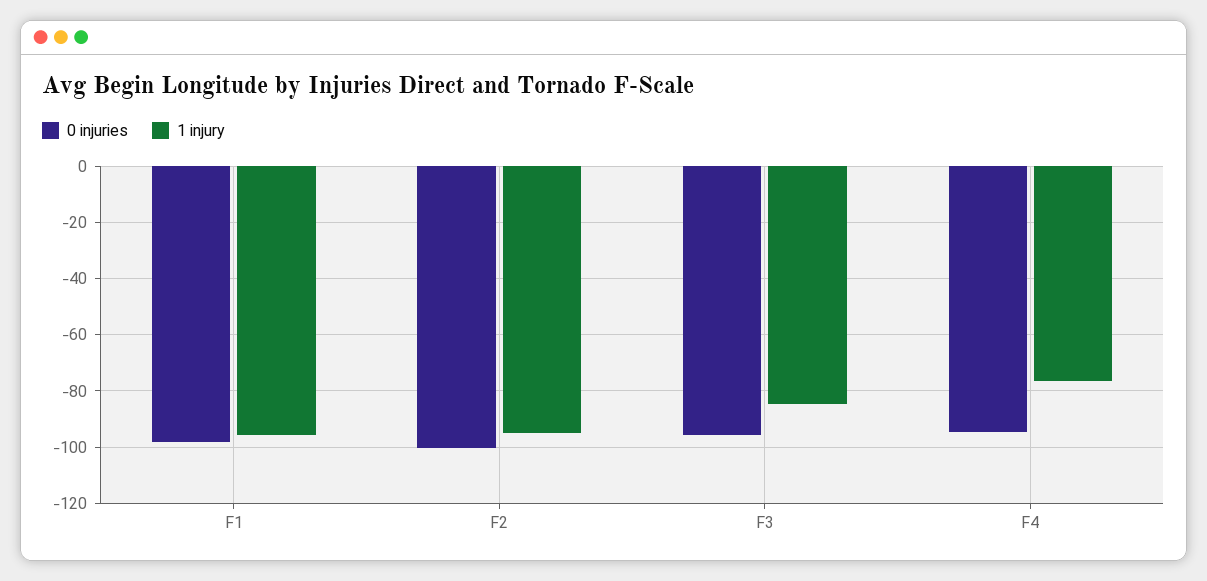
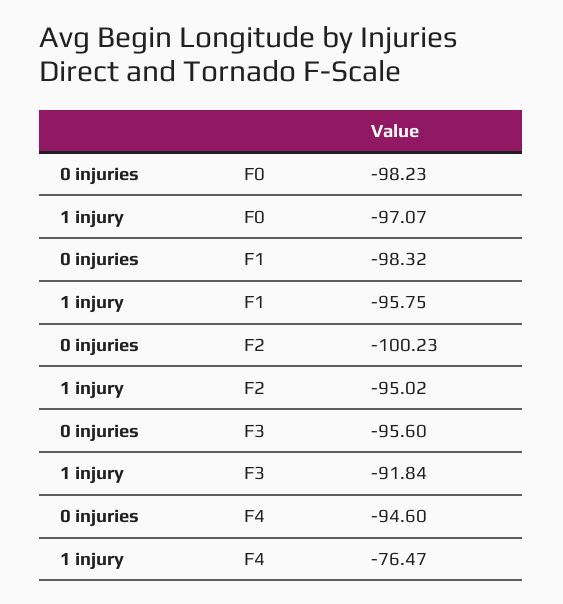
1 injury, F3: -85 -> -91.84
0 injuries, F0: none -> -98.23
1 injury, F0: none -> -97.07

